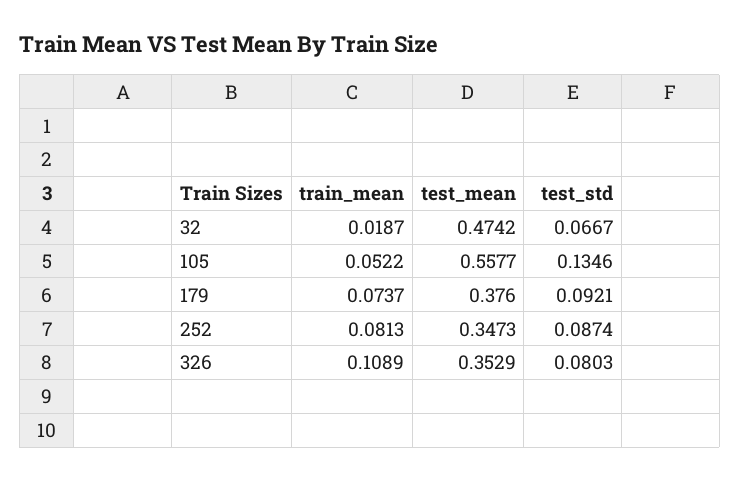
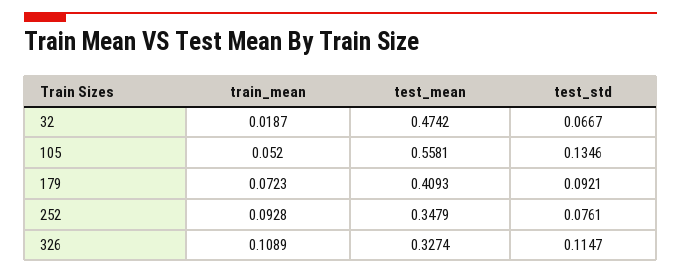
train_mean, 105: 0.0522 -> 0.052
test_mean, 105: 0.5577 -> 0.5581
train_mean, 179: 0.0737 -> 0.0723
test_mean, 179: 0.376 -> 0.4093
train_mean, 252: 0.0813 -> 0.0928
test_mean, 252: 0.3473 -> 0.3479
test_std, 252: 0.0874 -> 0.0761
test_mean, 326: 0.3529 -> 0.3274
test_std, 326: 0.0803 -> 0.1147

